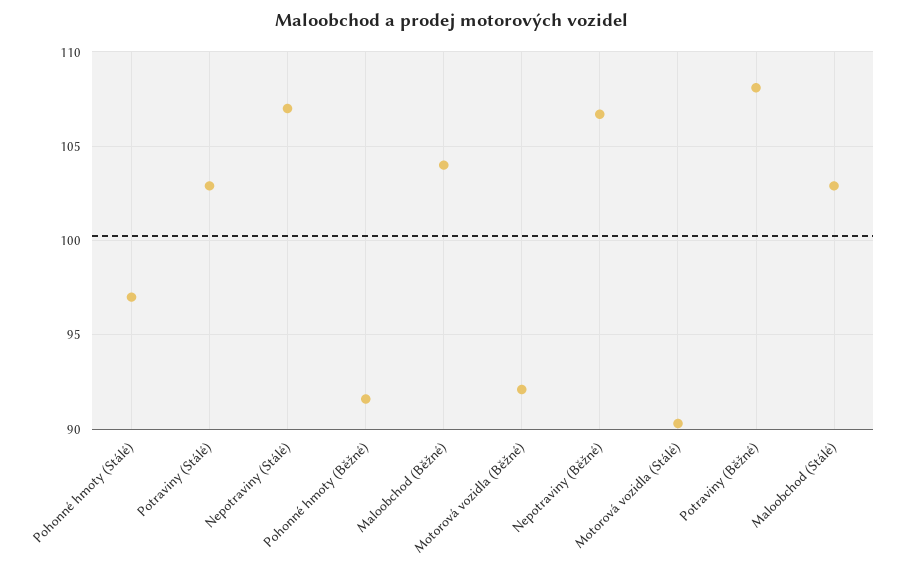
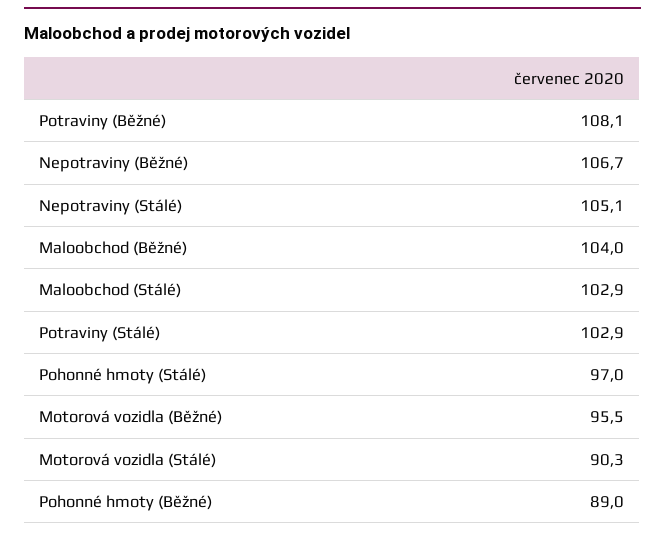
Nepotraviny (Stálé): 107 -> 105.1
Pohonné hmoty (Běžné): 91.5 -> 89
Motorová vozidla (Běžné): 92 -> 95.5

